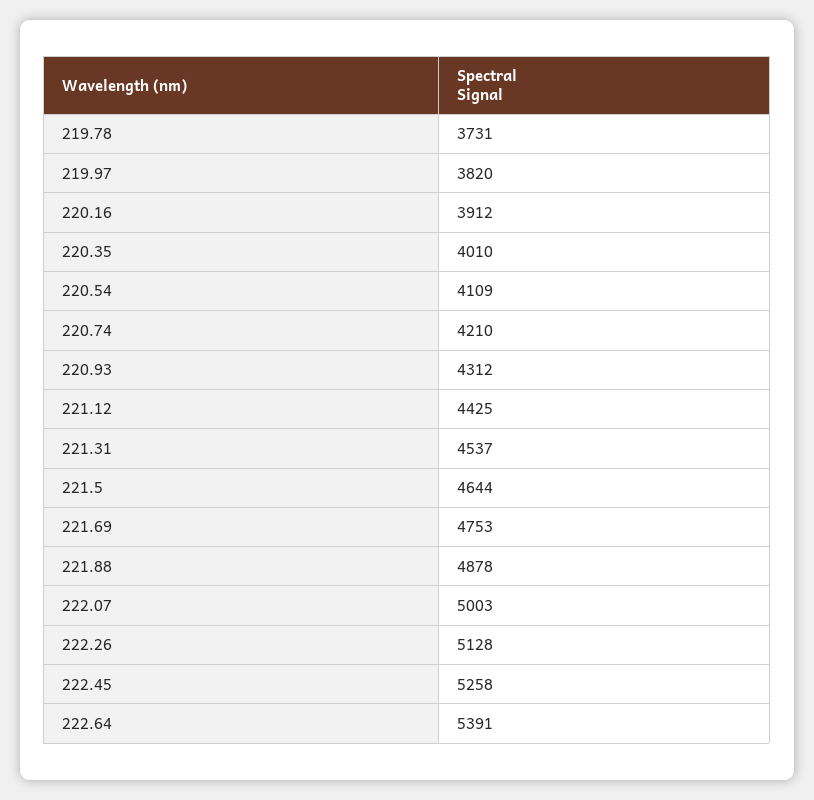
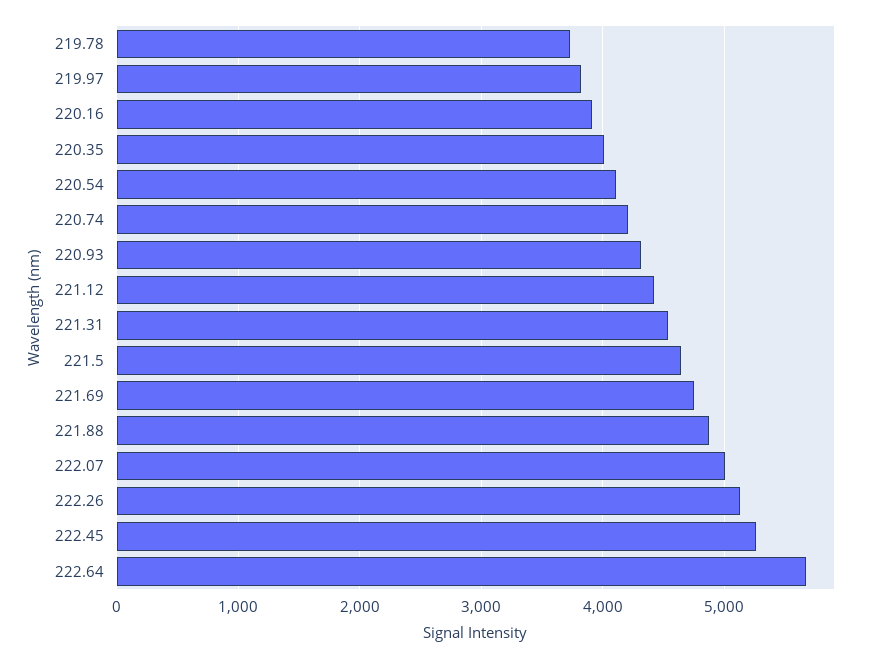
222.64: 5391 -> 5700

